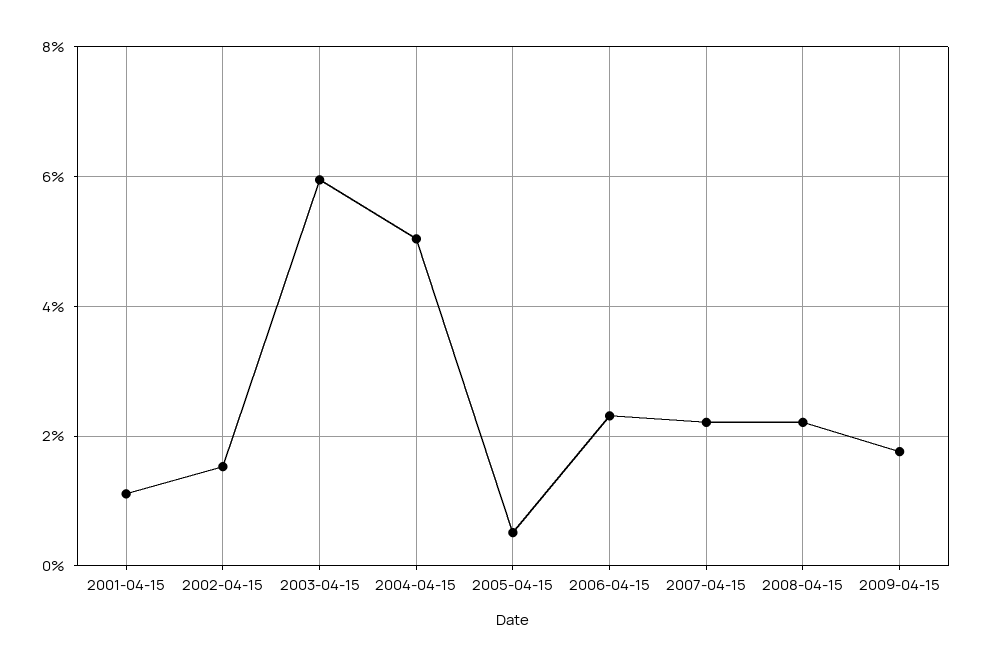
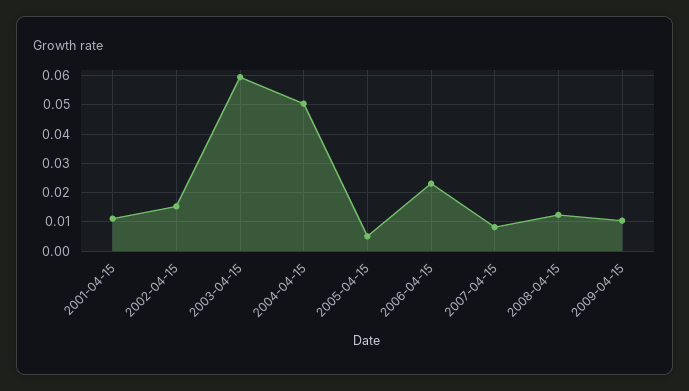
2007-04-15: 0.022 -> 0.0075
2008-04-15: 0.022 -> 0.0125
2009-04-15: 0.018 -> 0.01

